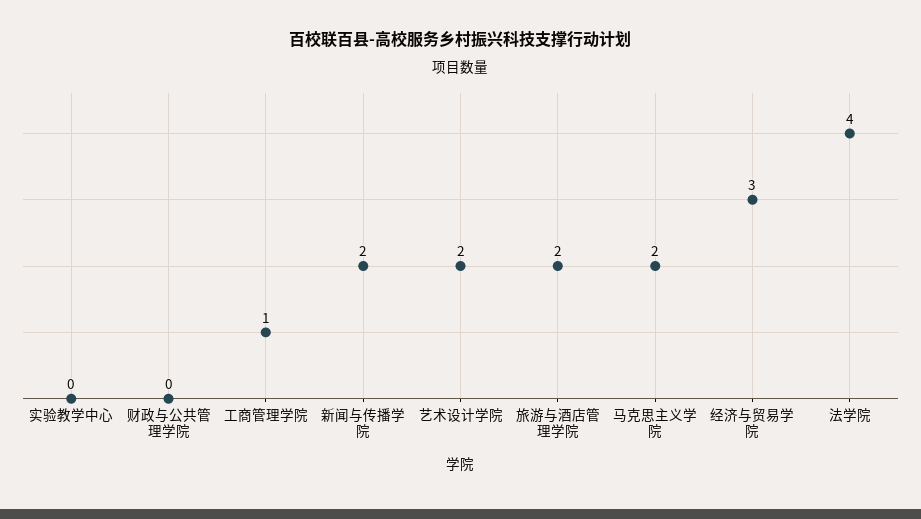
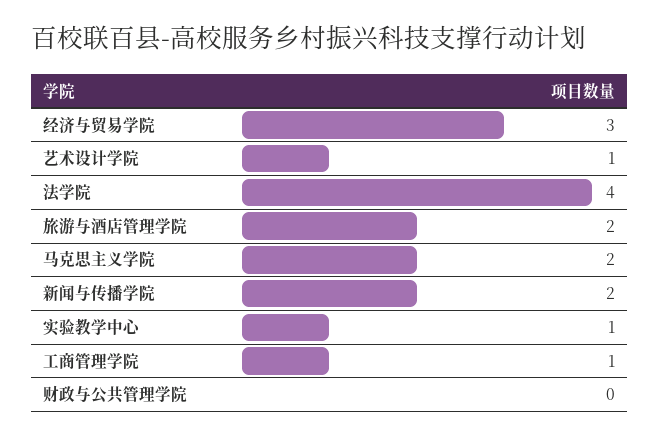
实验教学中心: 0 -> 1
艺术设计学院: 2 -> 1

